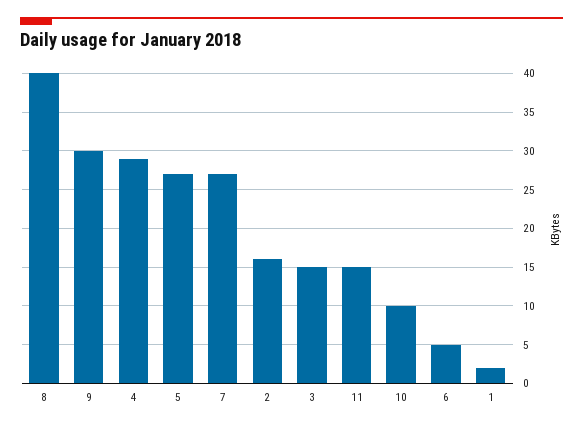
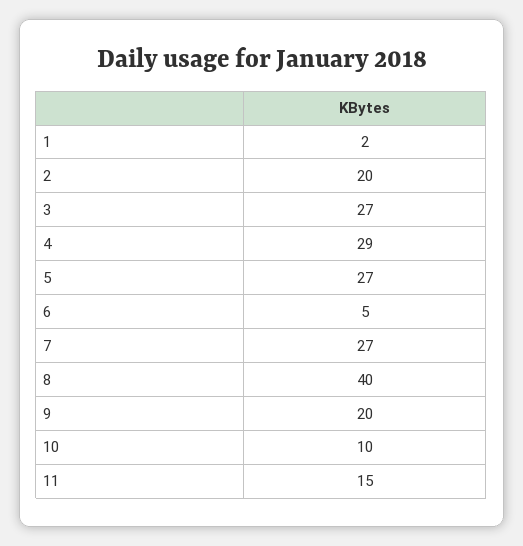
9: 30 -> 20
2: 16 -> 20
3: 15 -> 27

